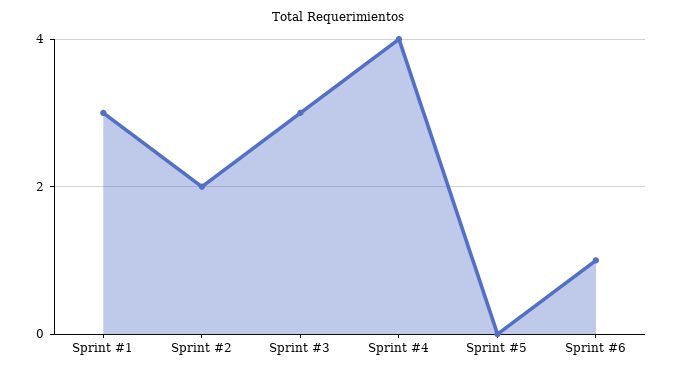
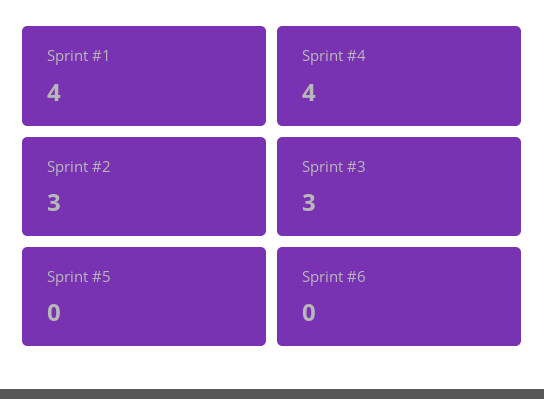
Sprint #1: 3 -> 4
Sprint #2: 2 -> 3
Sprint #6: 1 -> 0

